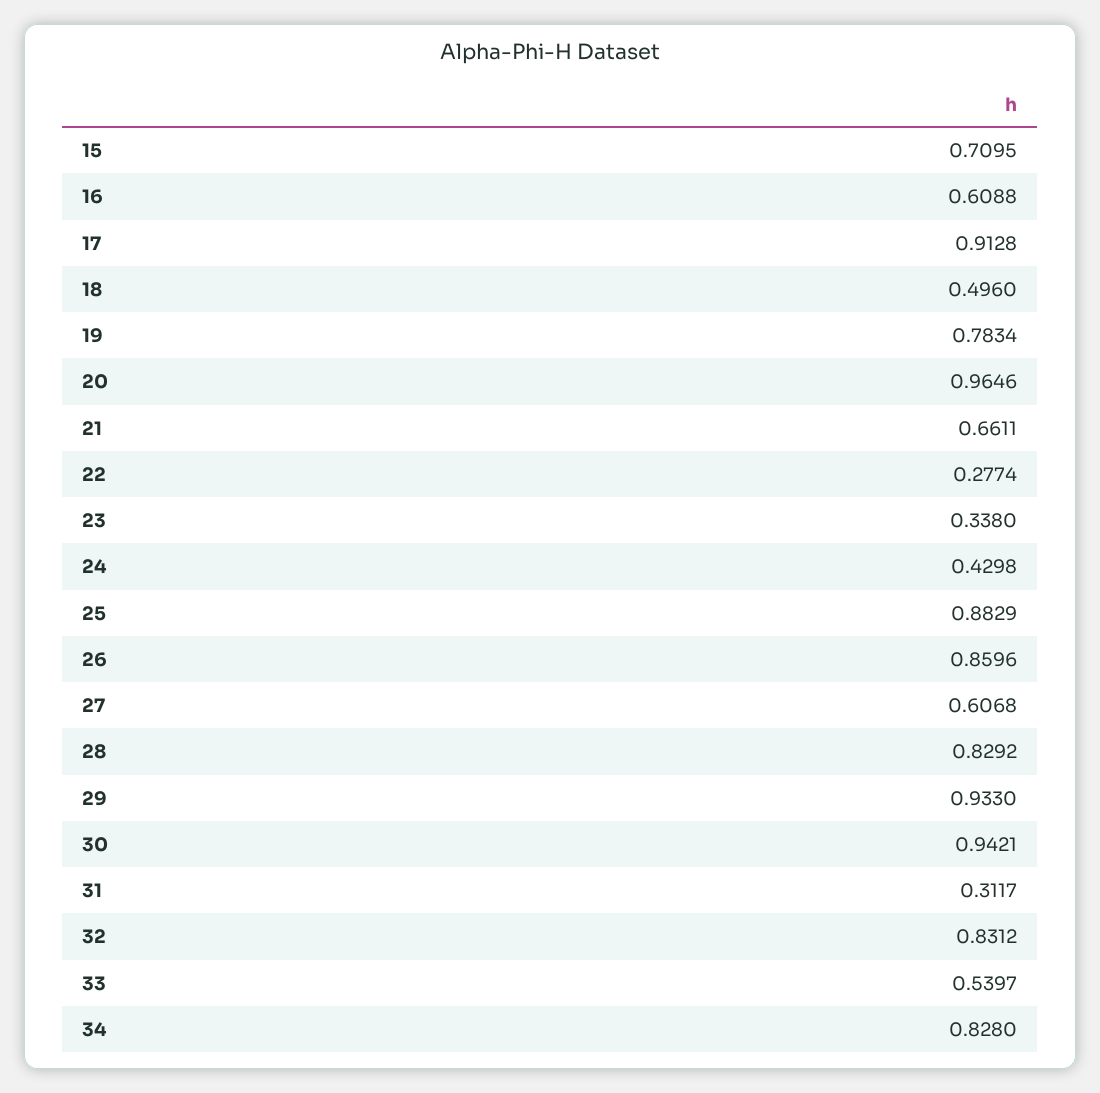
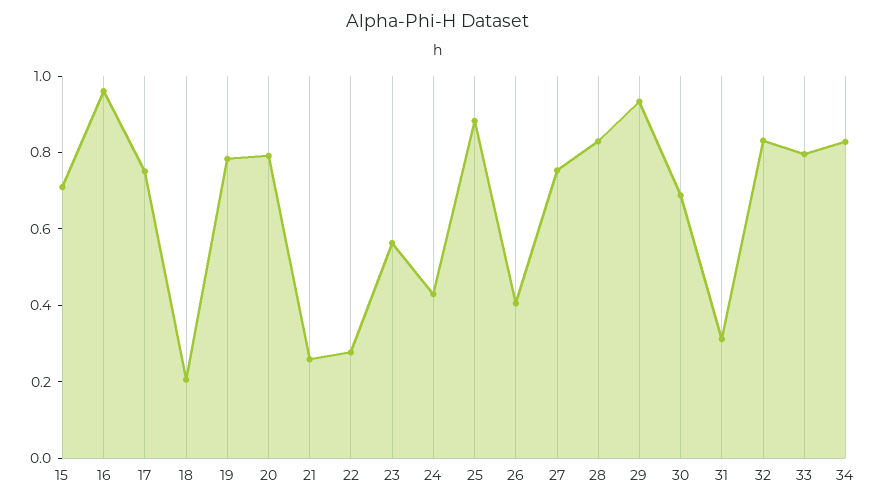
16: 0.6088 -> 0.95
17: 0.9128 -> 0.75
18: 0.496 -> 0.2
20: 0.9646 -> 0.8
21: 0.6611 -> 0.25
23: 0.338 -> 0.55
26: 0.8596 -> 0.4
27: 0.6068 -> 0.75
30: 0.9421 -> 0.7
33: 0.5397 -> 0.8

